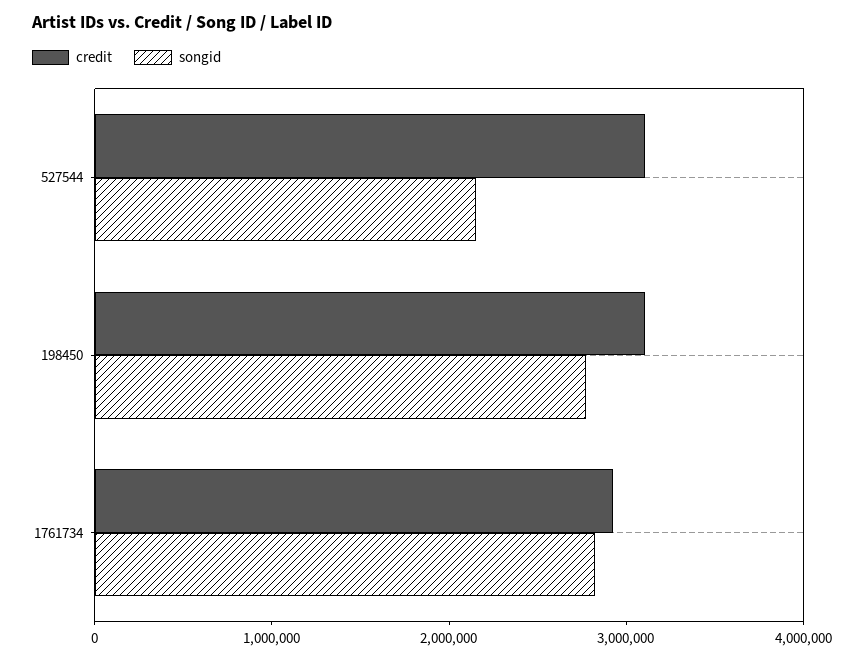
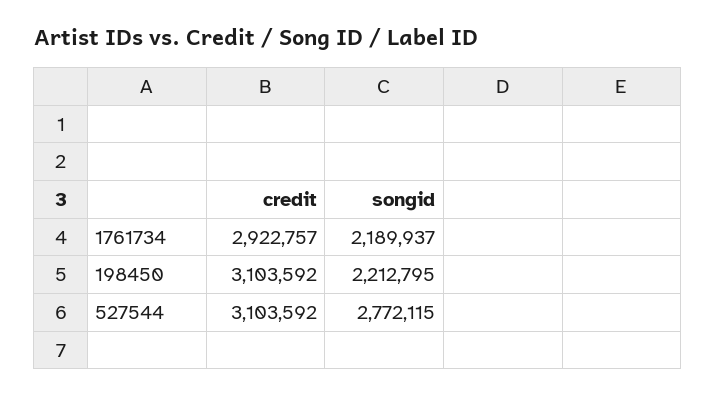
songid, 527544: 2200000 -> 2772115
songid, 198450: 2800000 -> 2212795
songid, 1761734: 2800000 -> 2189937

